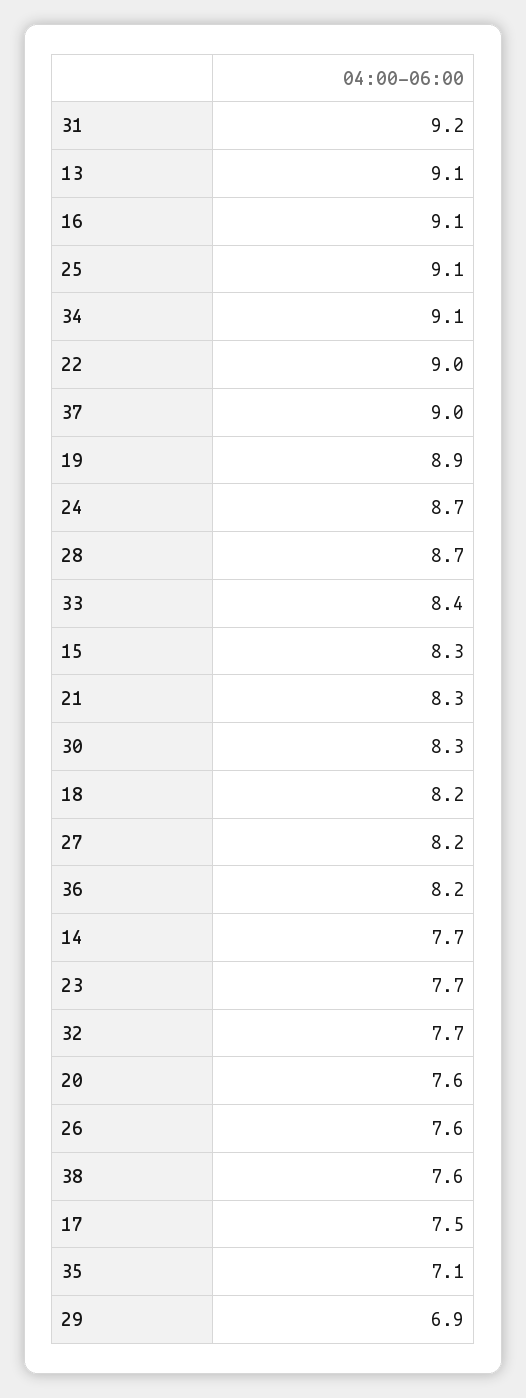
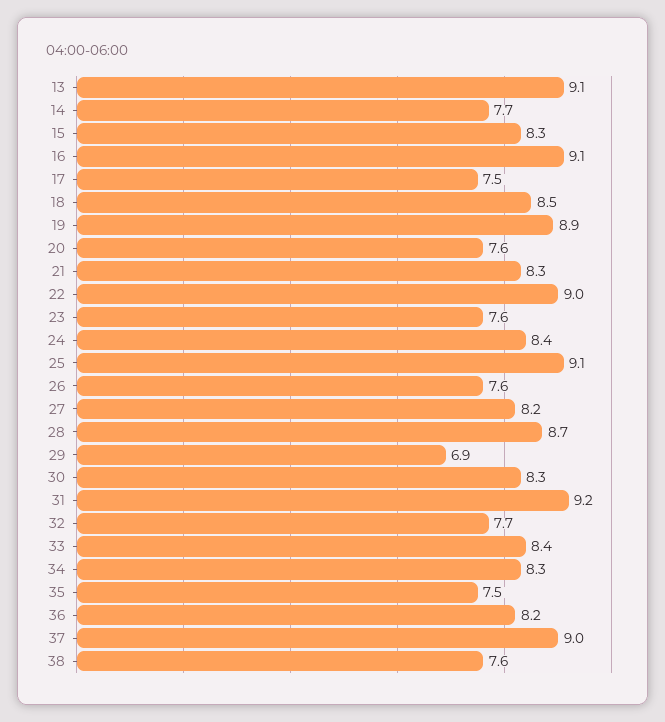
34: 9.1 -> 8.3
24: 8.7 -> 8.4
18: 8.2 -> 8.5
23: 7.7 -> 7.6
35: 7.1 -> 7.5

